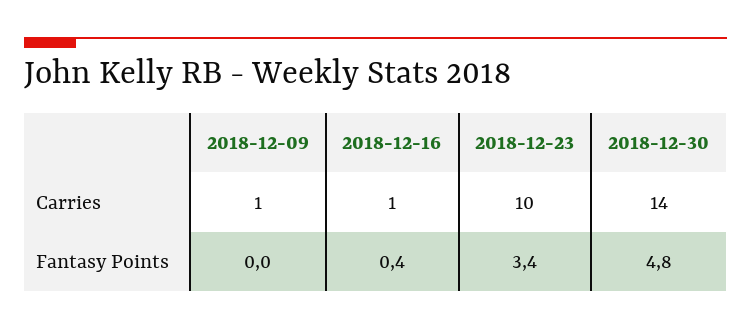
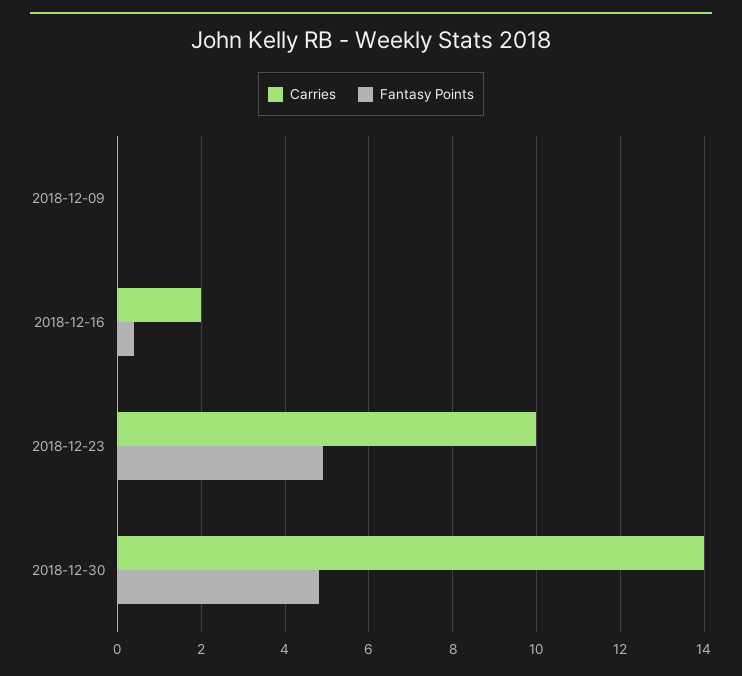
Carries, 2018-12-09: 1 -> 0
Carries, 2018-12-16: 1 -> 2
Fantasy Points, 2018-12-23: 3.4 -> 5

